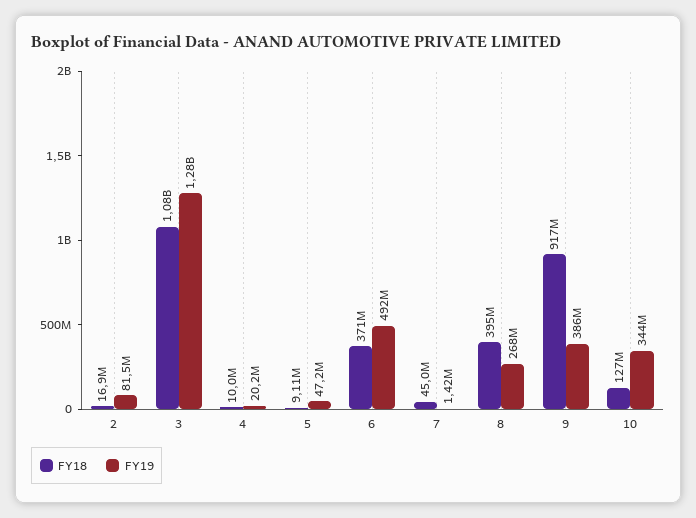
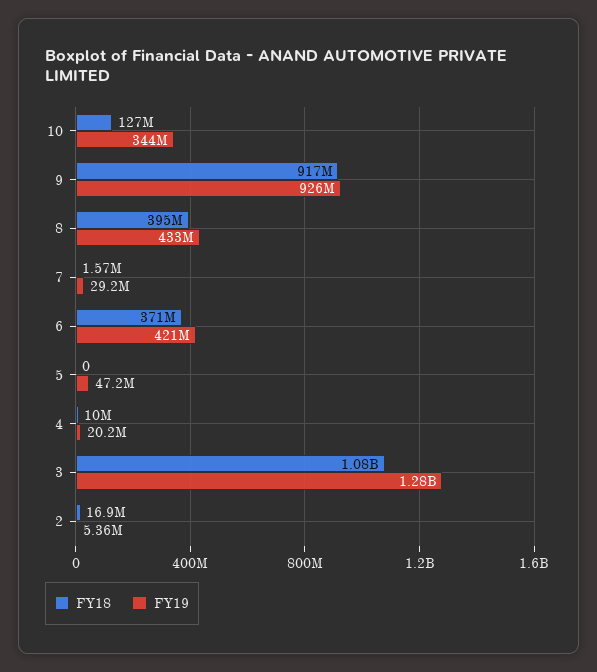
FY19, 2: 81500000 -> 5360000
FY18, 5: 9110000 -> 0
FY19, 6: 492000000 -> 421000000
FY18, 7: 45000000 -> 1570000
FY19, 7: 1420000 -> 29200000
FY19, 8: 268000000 -> 433000000
FY19, 9: 386000000 -> 926000000

